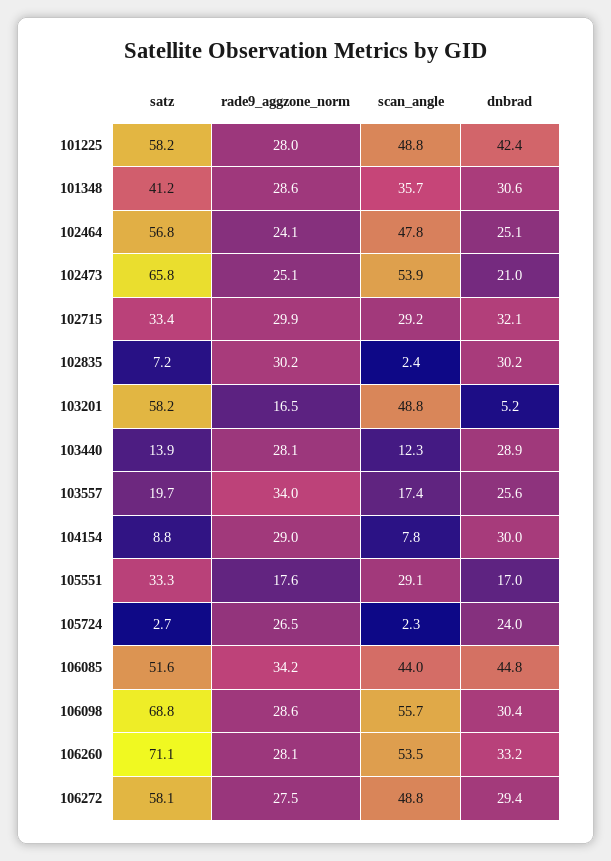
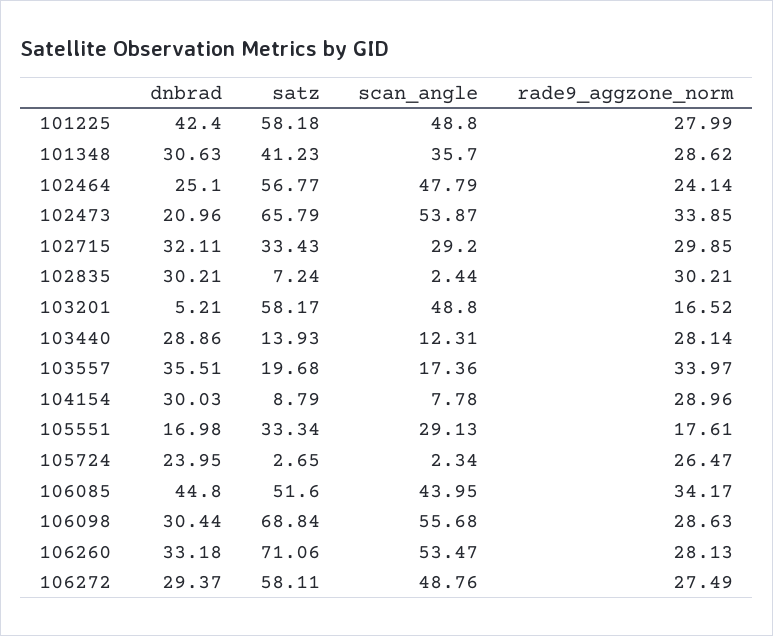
rade9_aggzone_norm, 102473: 25.1 -> 33.85
dnbrad, 103557: 25.6 -> 35.51

